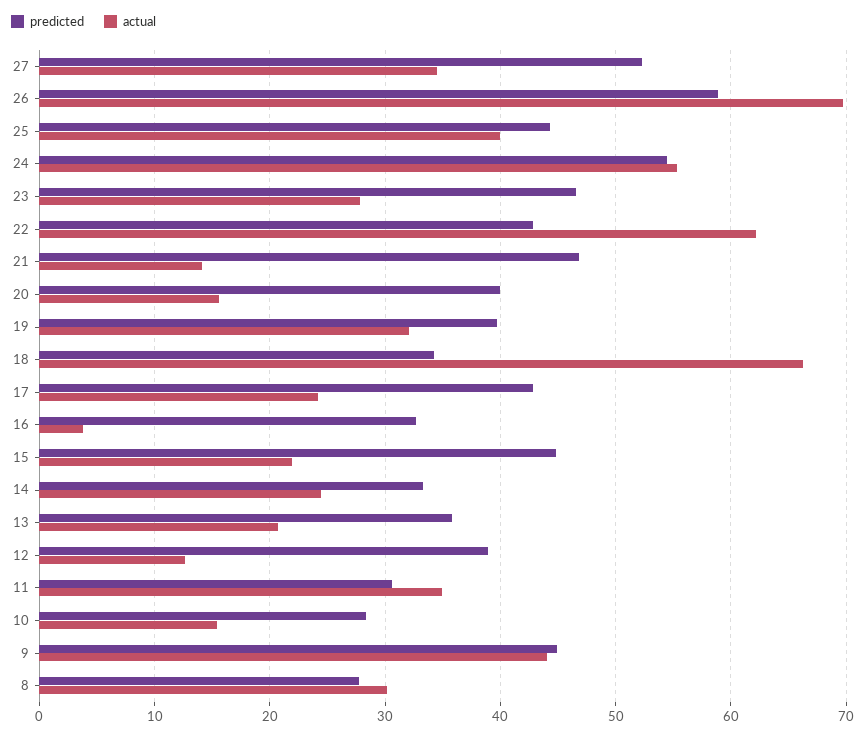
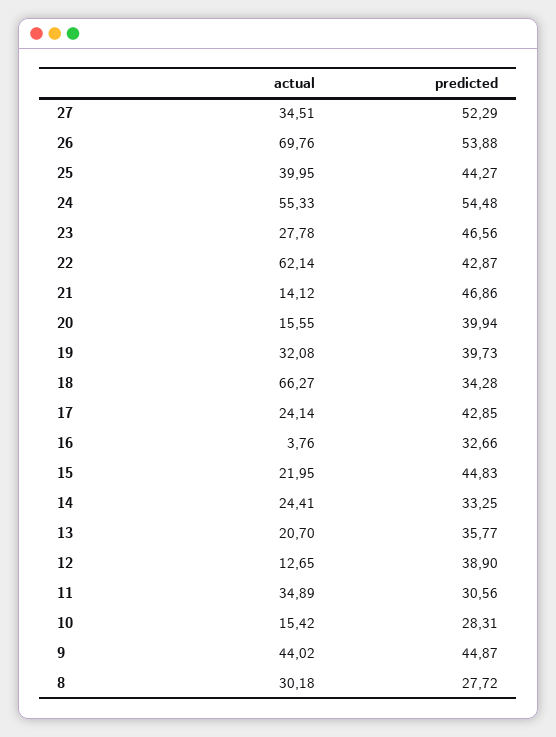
predicted, 26: 59 -> 53.88

